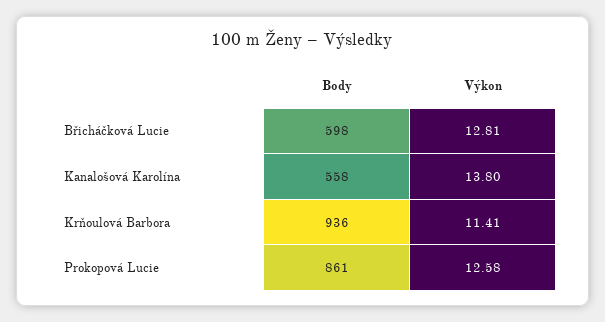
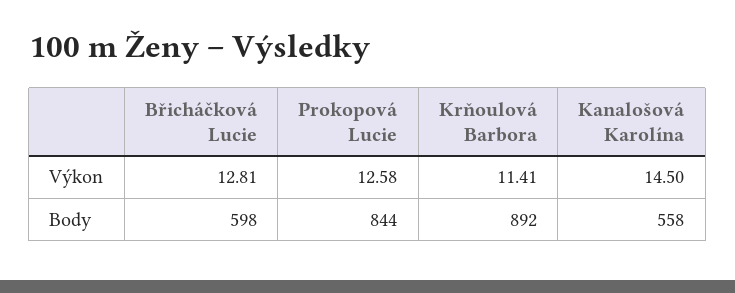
Výkon, Kanalošová Karolína: 13.8 -> 14.5
Body, Krňoulová Barbora: 936 -> 892
Body, Prokopová Lucie: 861 -> 844

